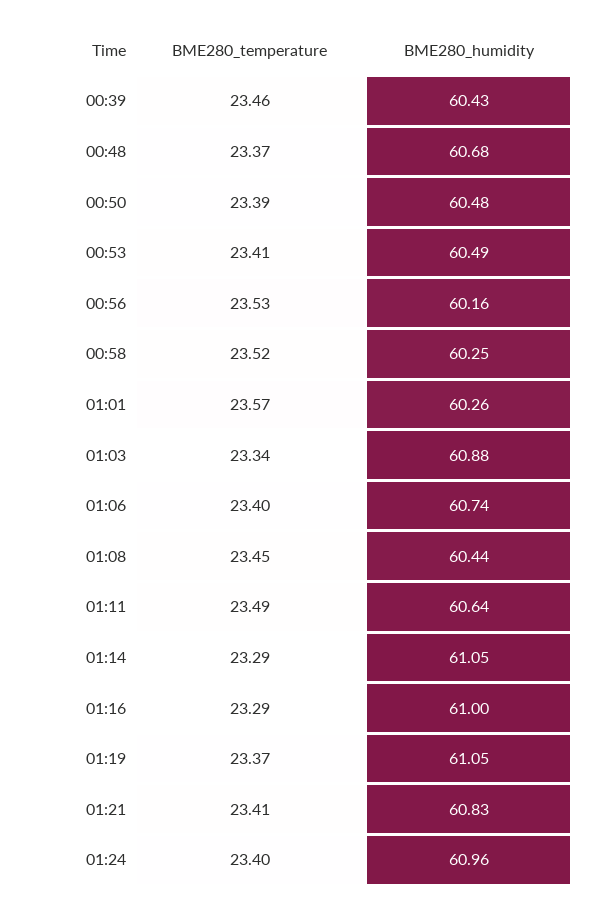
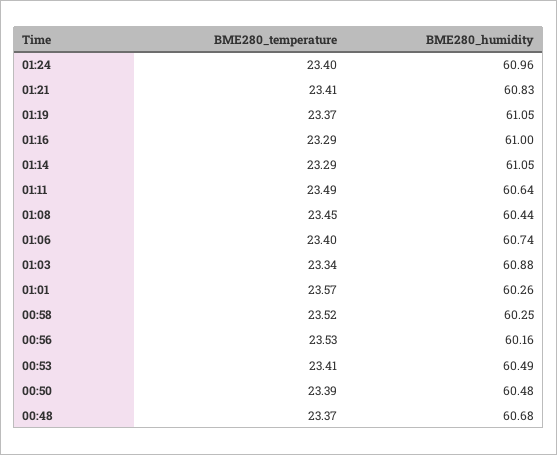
BME280_temperature, 00:39: 23.46 -> none
BME280_humidity, 00:39: 60.43 -> none

